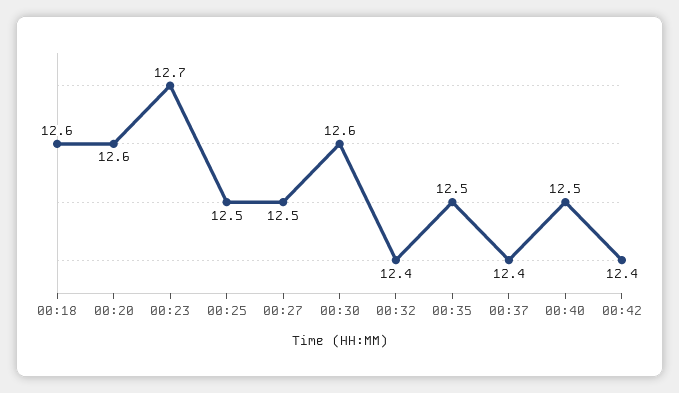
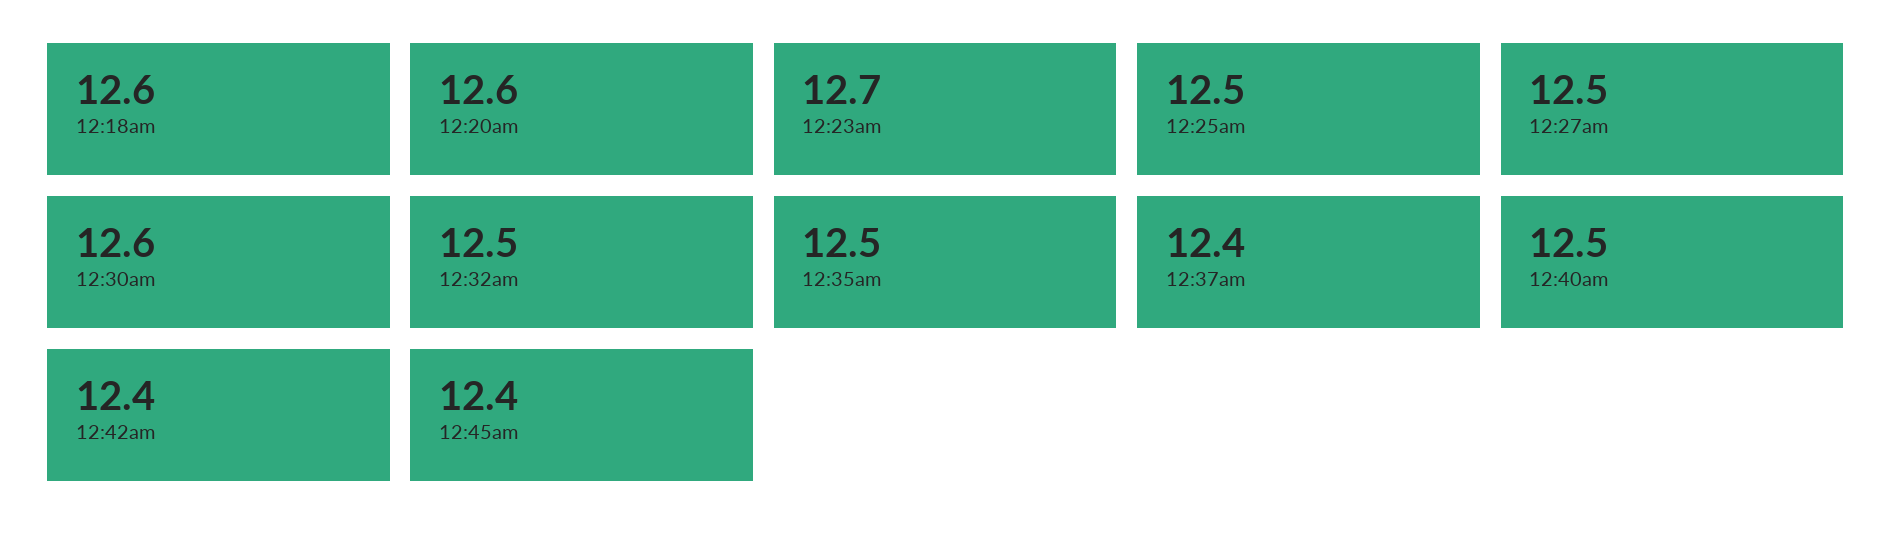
00:32: 12.4 -> 12.5
12:45am: none -> 12.4

